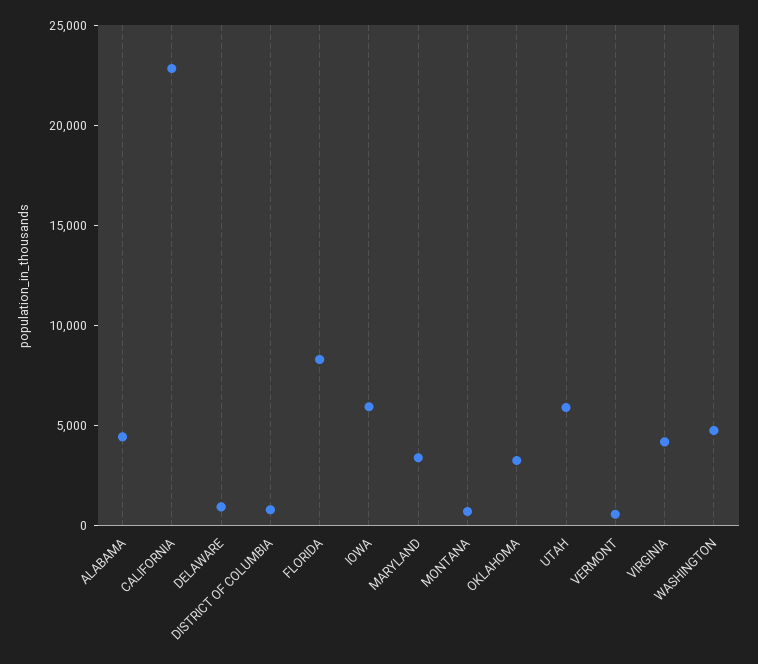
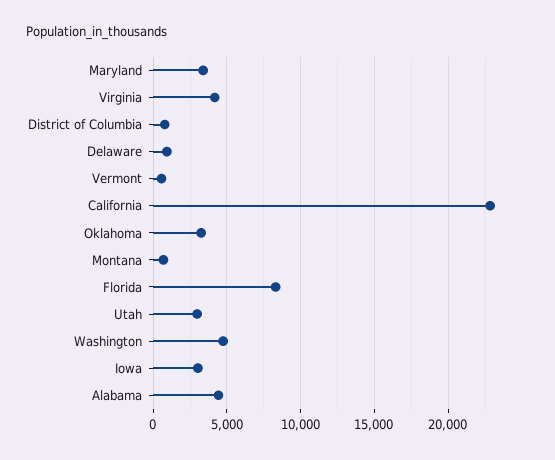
IOWA: 6000 -> 3000
UTAH: 6000 -> 3000

